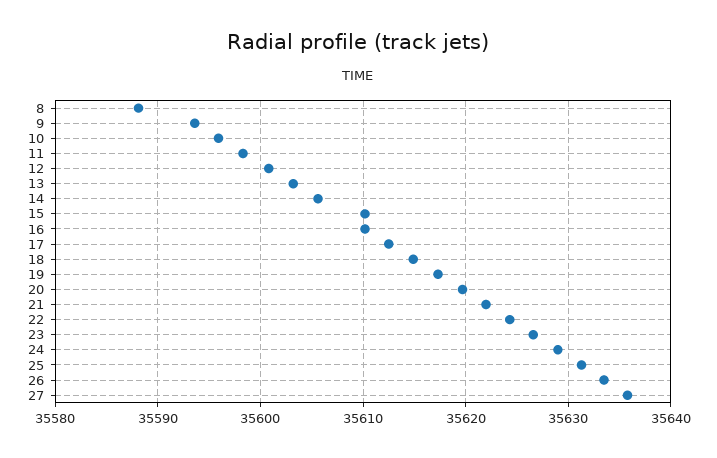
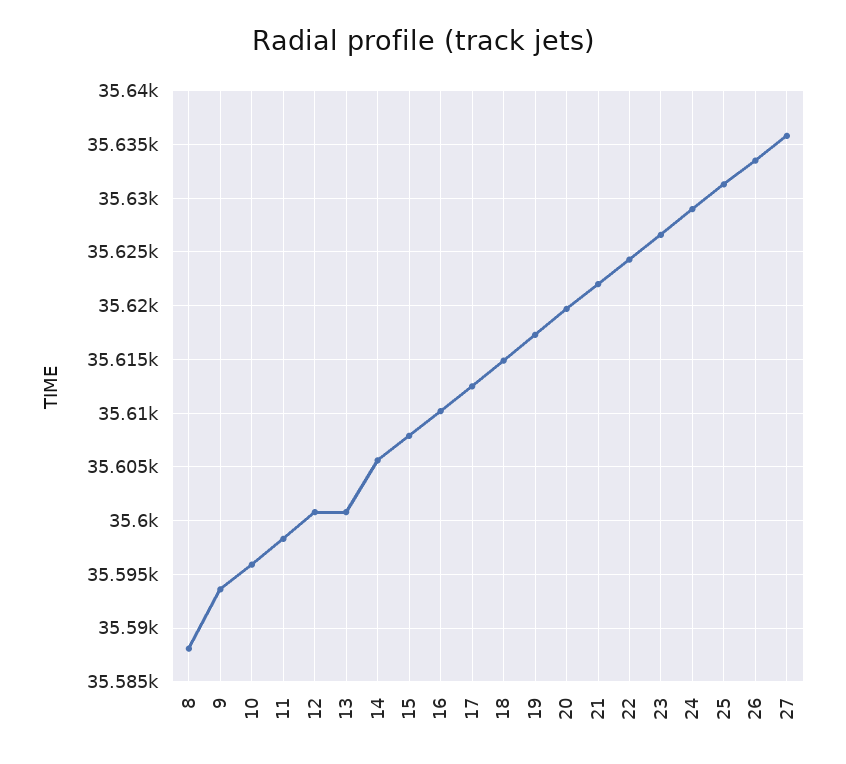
13: 35603 -> 35601
15: 35610 -> 35608

